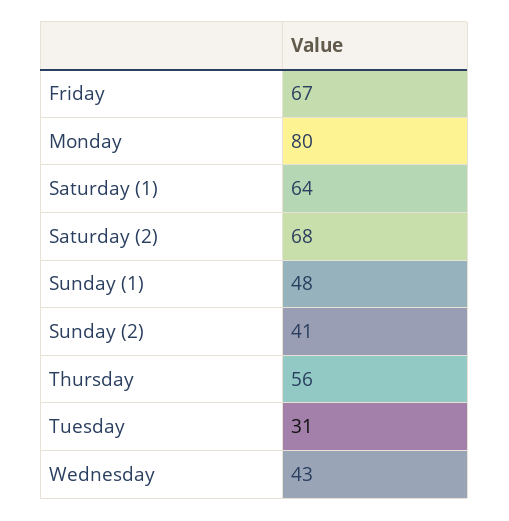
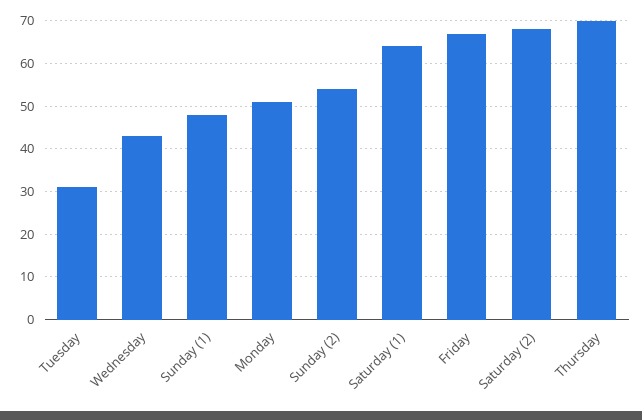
Monday: 80 -> 50
Sunday (2): 41 -> 55
Thursday: 56 -> 70

